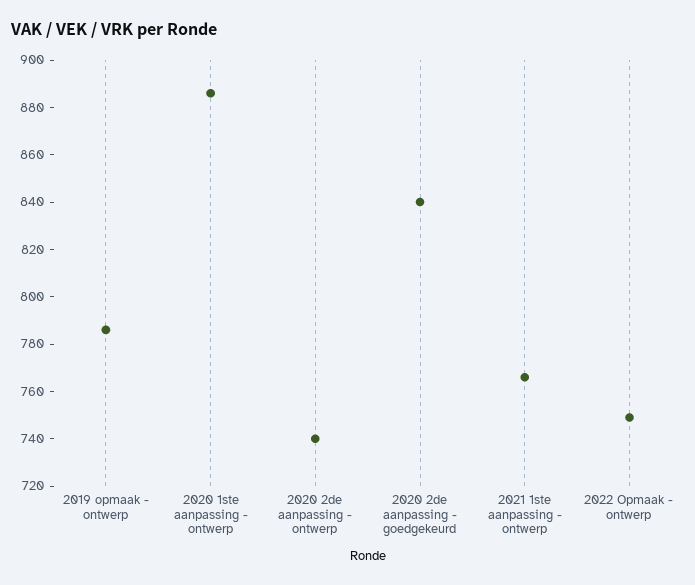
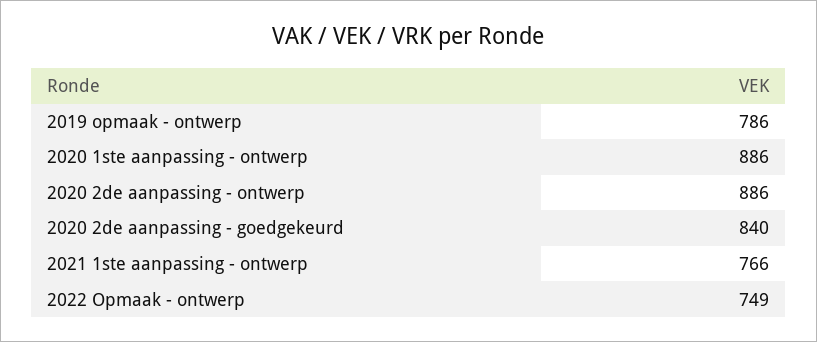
2020 2de aanpassing - ontwerp: 740 -> 886

